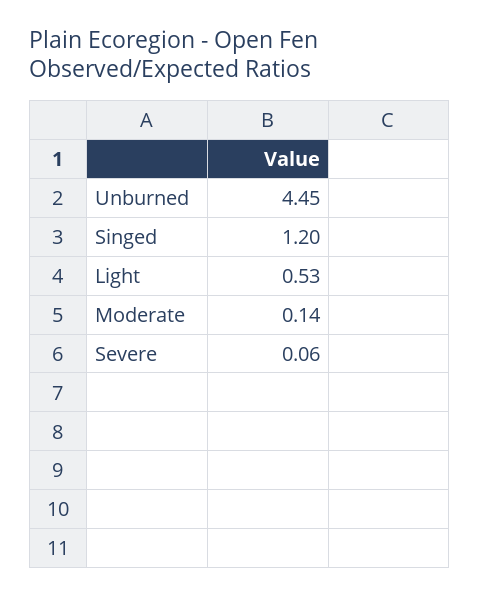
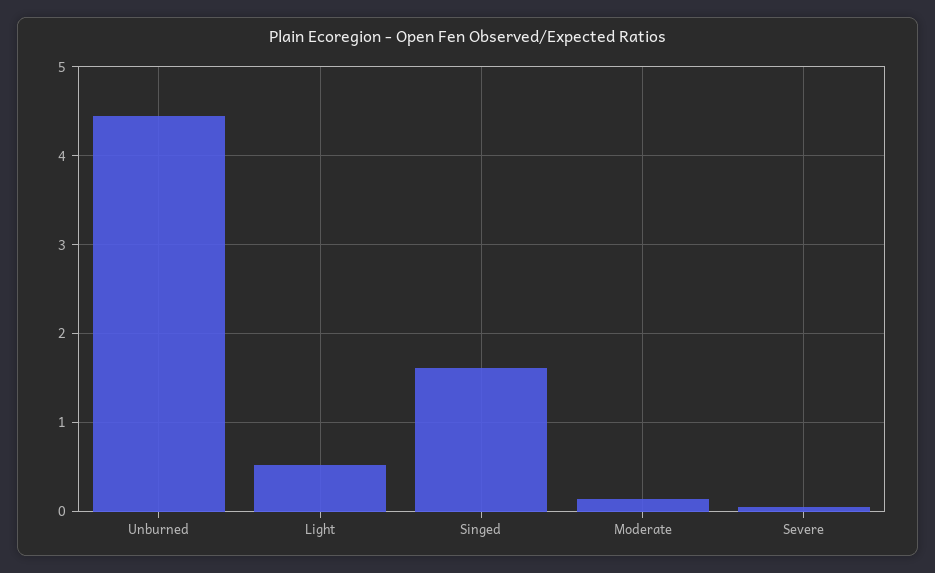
Singed: 1.2 -> 1.6

